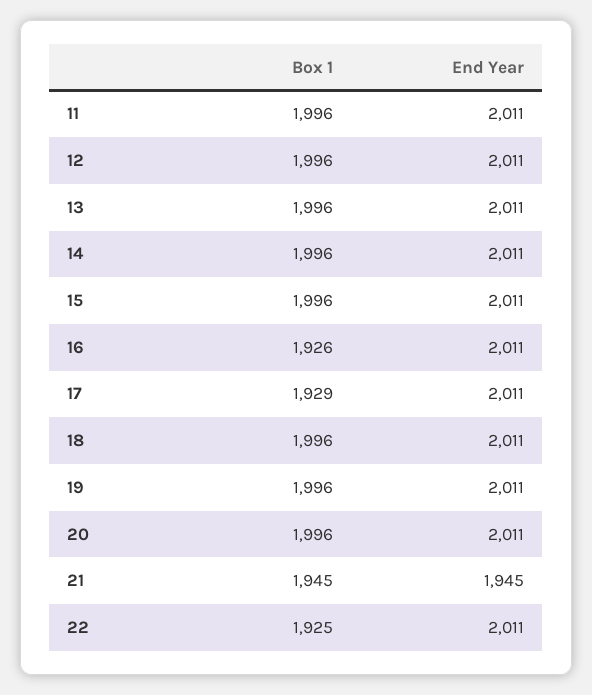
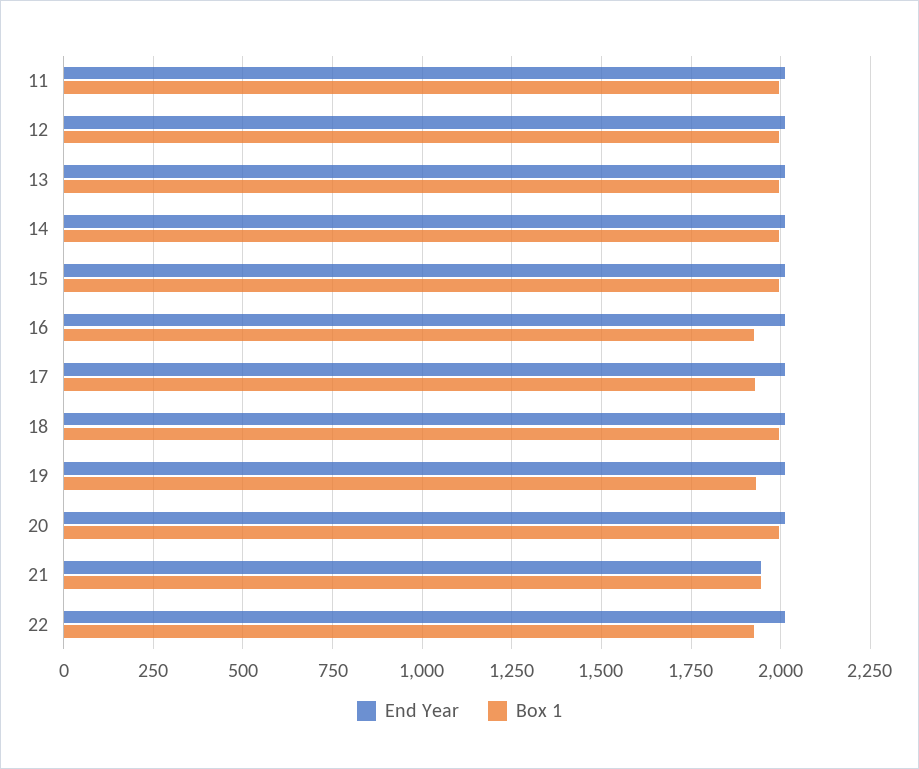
Box 1, 19: 1996 -> 1925

